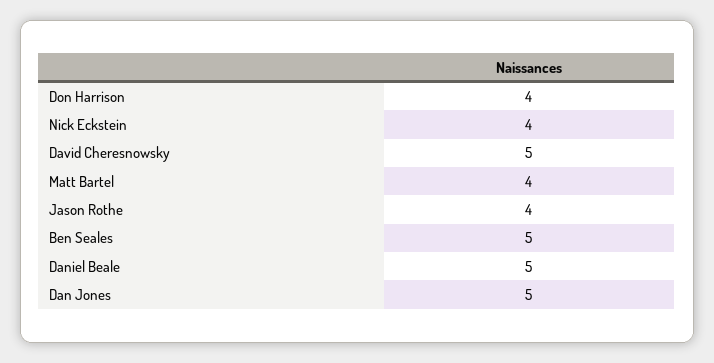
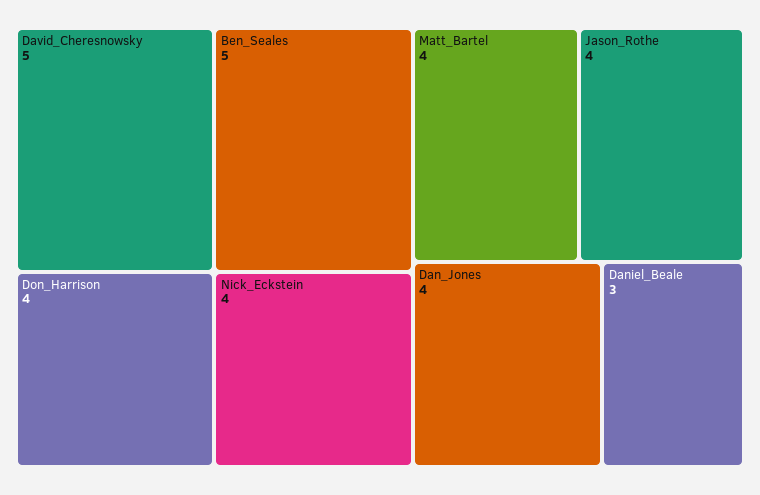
Daniel Beale: 5 -> 3
Dan Jones: 5 -> 4

